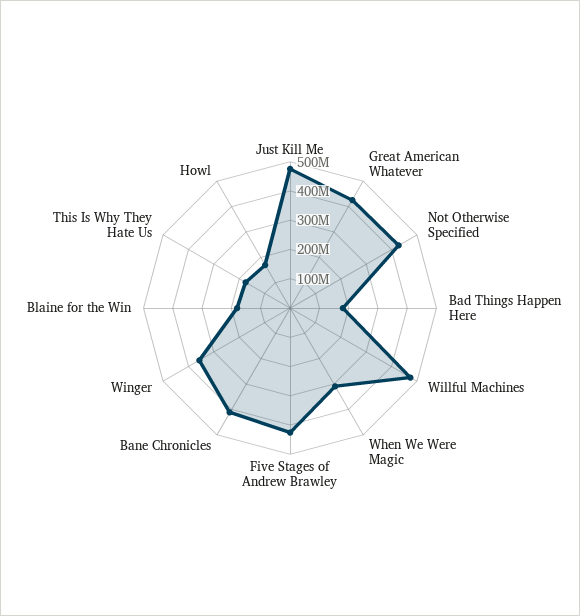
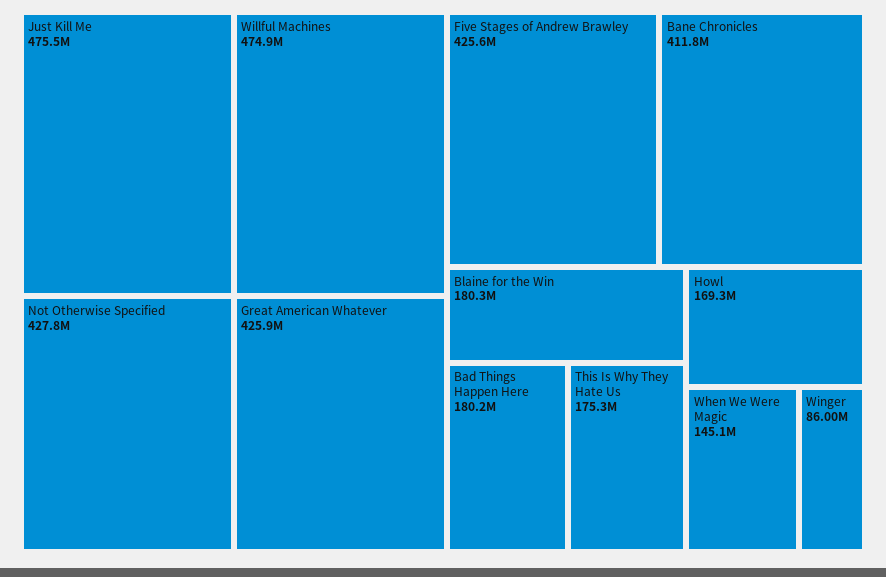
When We Were Magic: 300000000 -> 145100000
Winger: 350000000 -> 86000000

